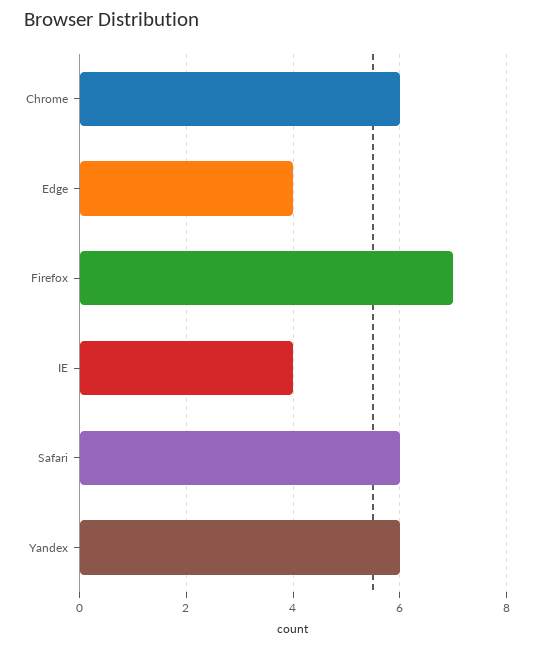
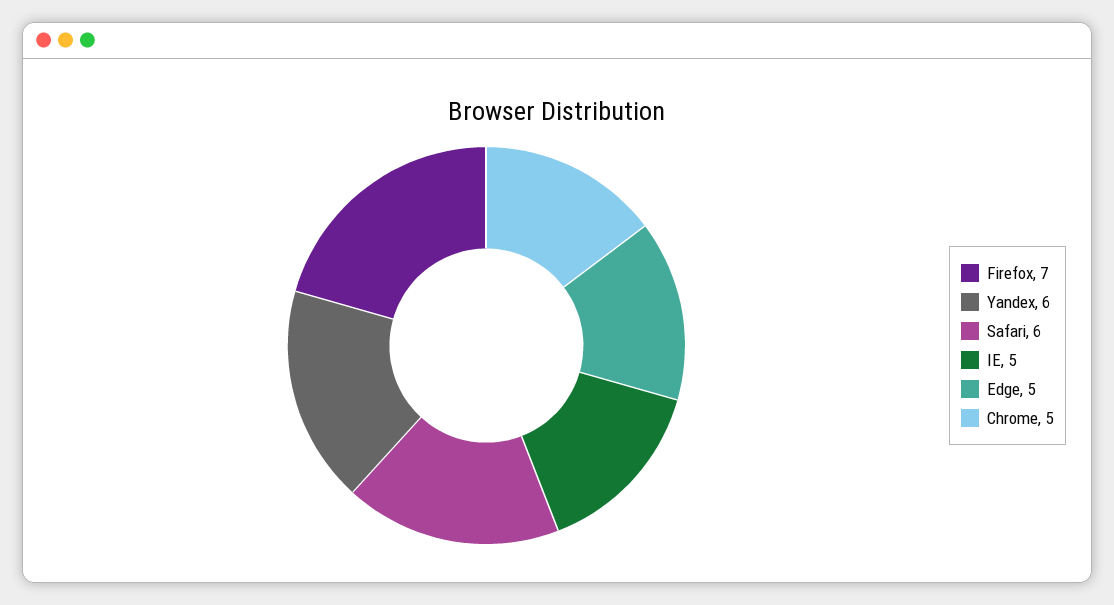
Chrome: 6 -> 5
Edge: 4 -> 5
IE: 4 -> 5

